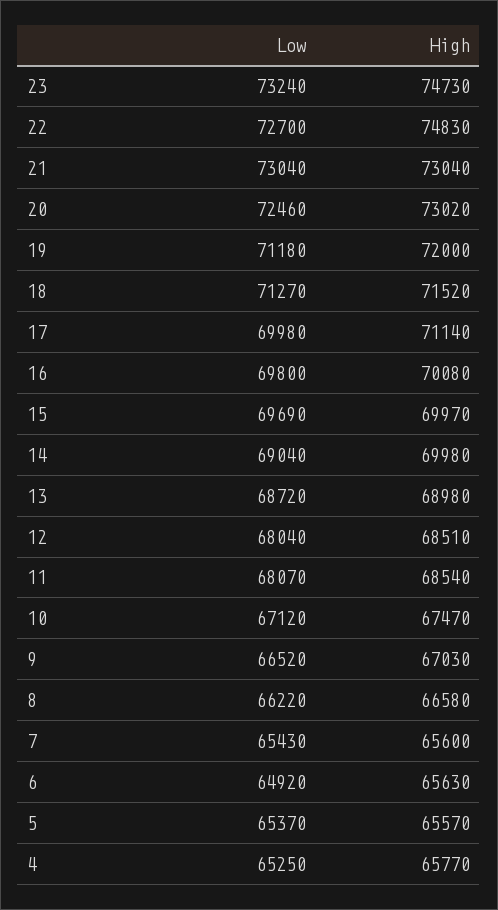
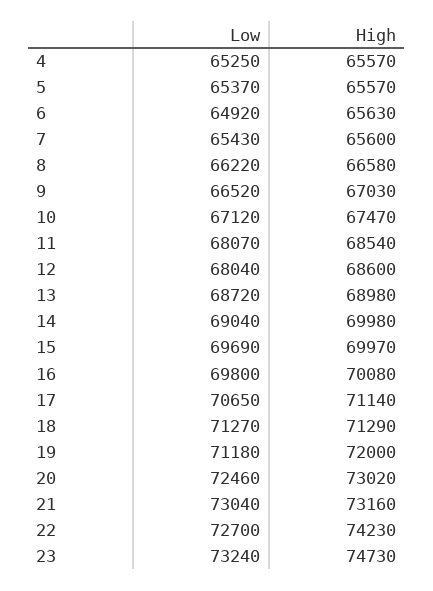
High, 22: 74830 -> 74230
High, 21: 73040 -> 73160
High, 18: 71520 -> 71290
Low, 17: 69980 -> 70650
High, 12: 68510 -> 68600
High, 4: 65770 -> 65570

